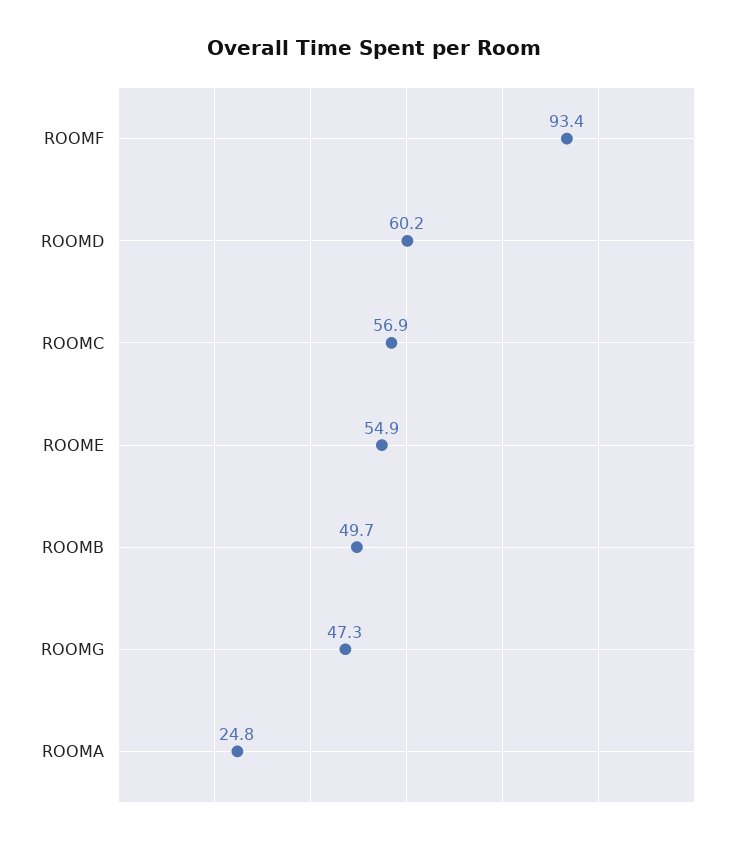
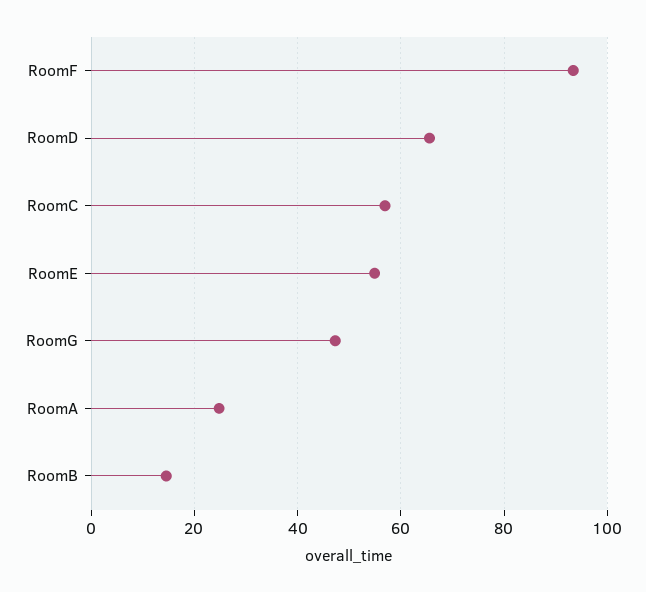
ROOMD: 60.2 -> 66
ROOMB: 49.7 -> 14

